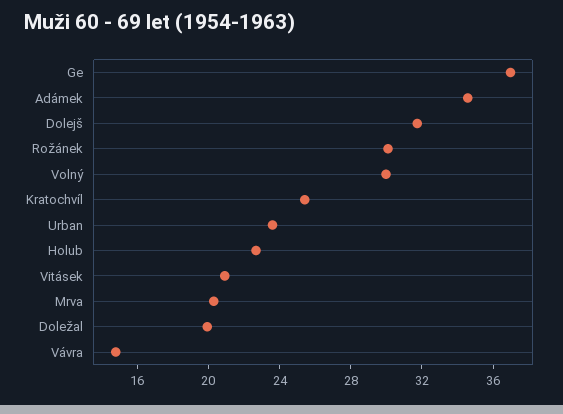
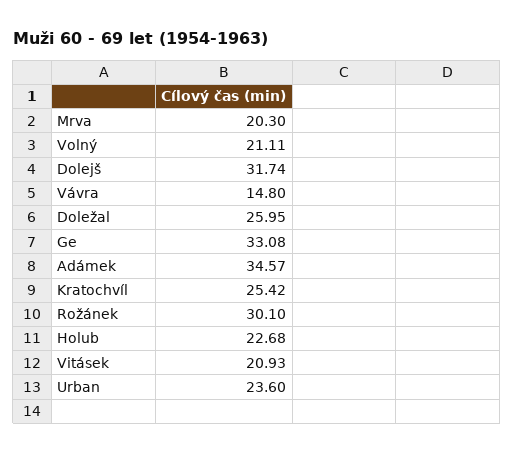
Ge: 37 -> 33.08
Volný: 30 -> 21.11
Doležal: 20 -> 25.95

